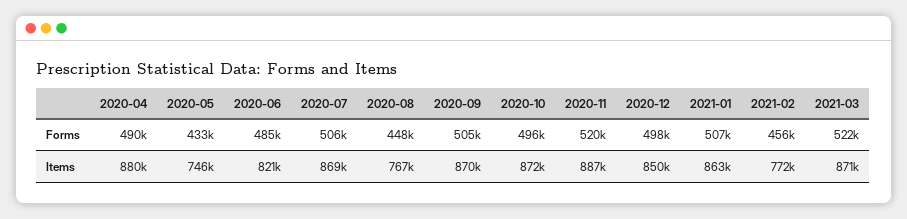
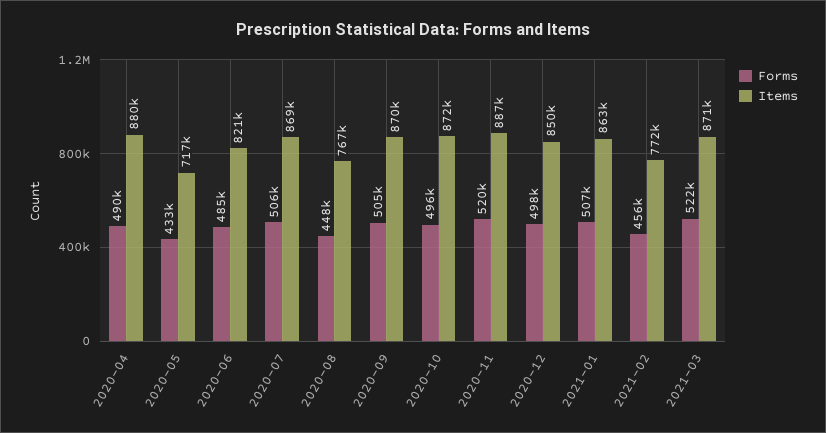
Items, 2020-05: 746000 -> 717000

